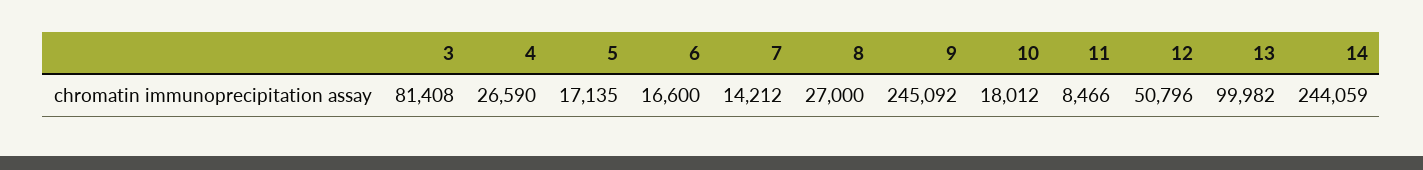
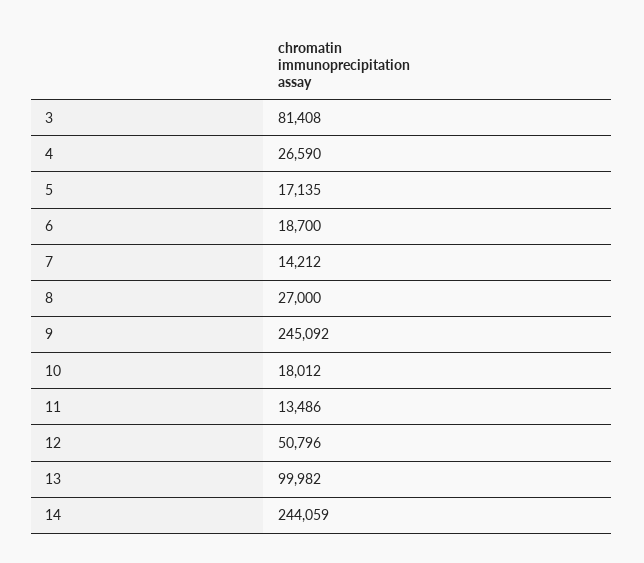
6: 16600 -> 18700
11: 8466 -> 13486

